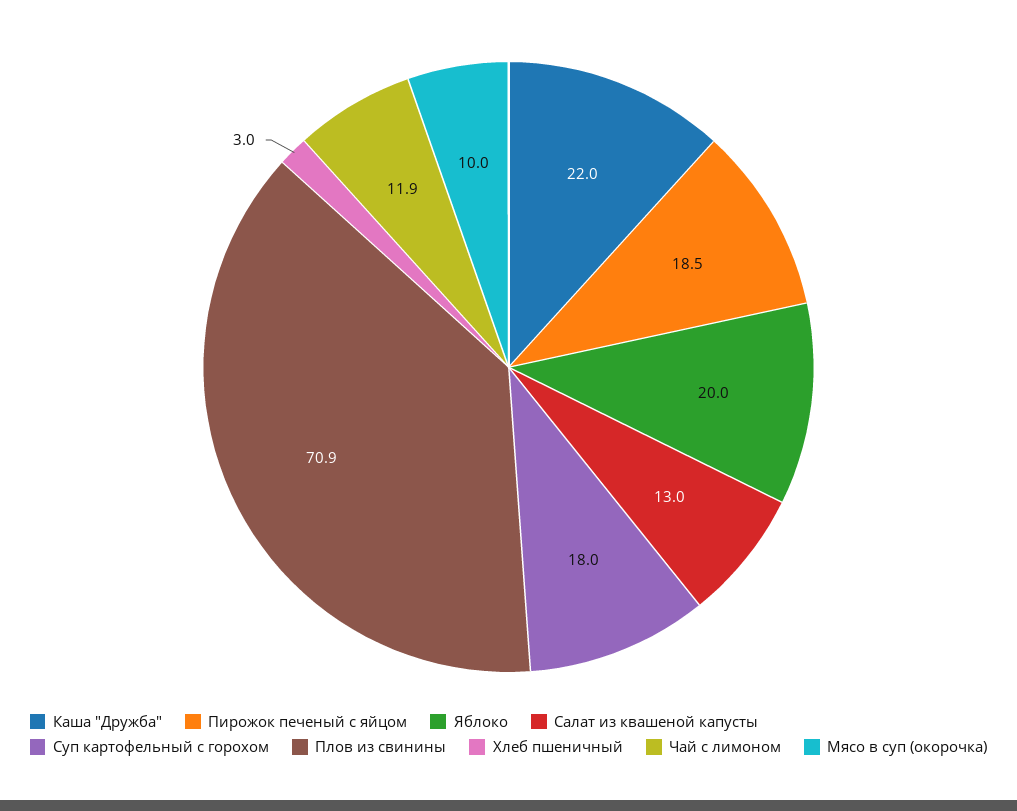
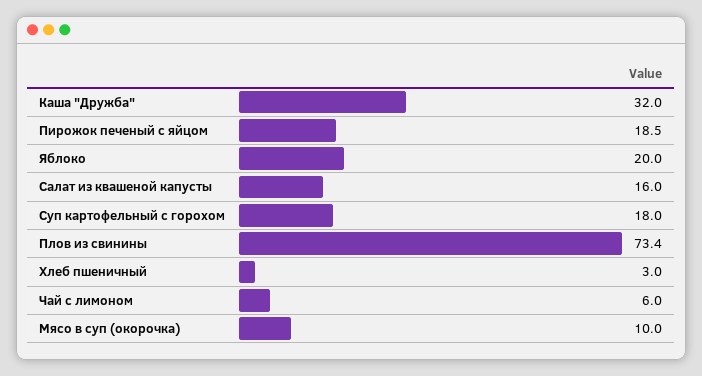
Каша "Дружба": 22 -> 32
Салат из квашеной капусты: 13 -> 16
Плов из свинины: 70.9 -> 73.4
Чай с лимоном: 11.9 -> 6

